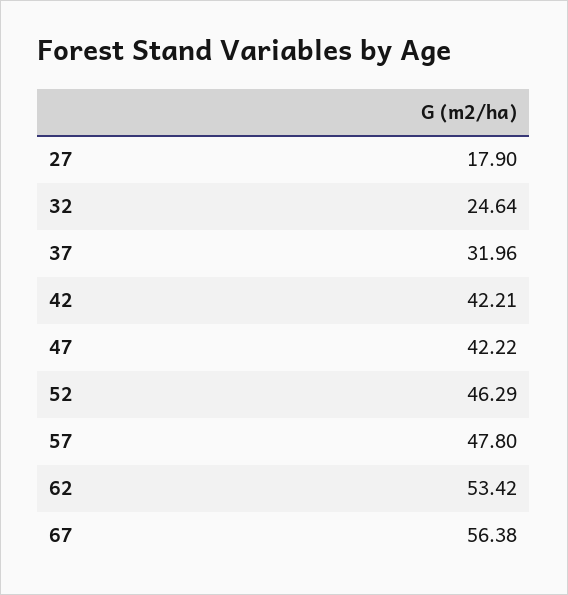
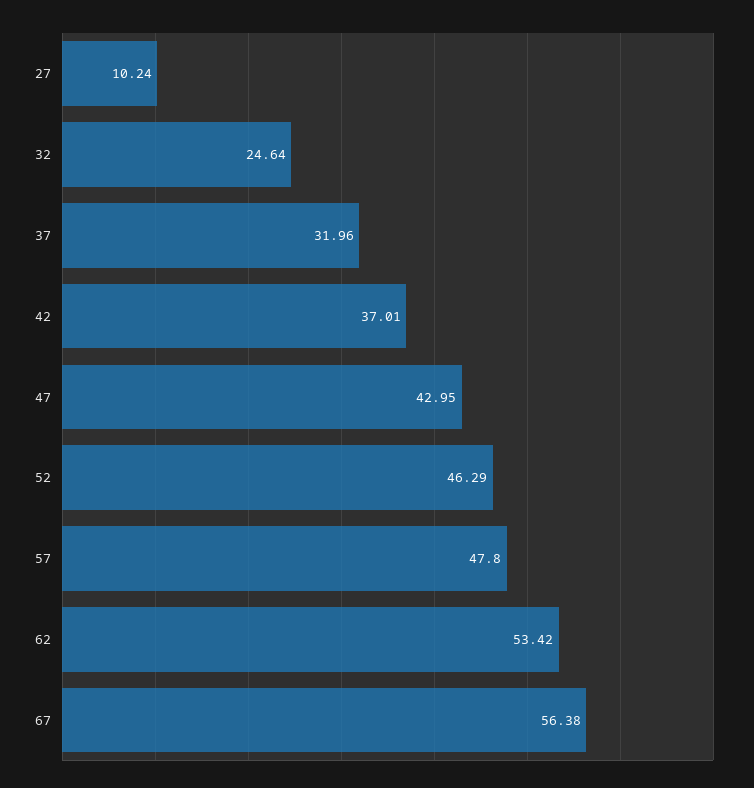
27: 17.9 -> 10.24
42: 42.21 -> 37.01
47: 42.22 -> 42.95

